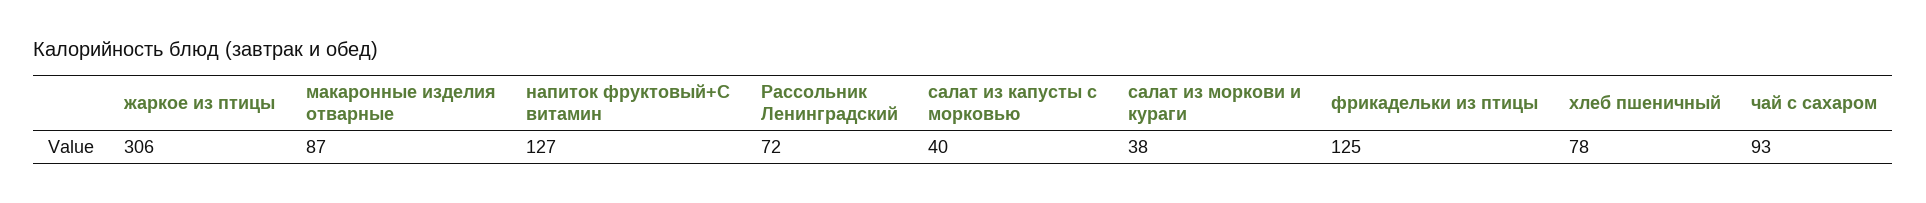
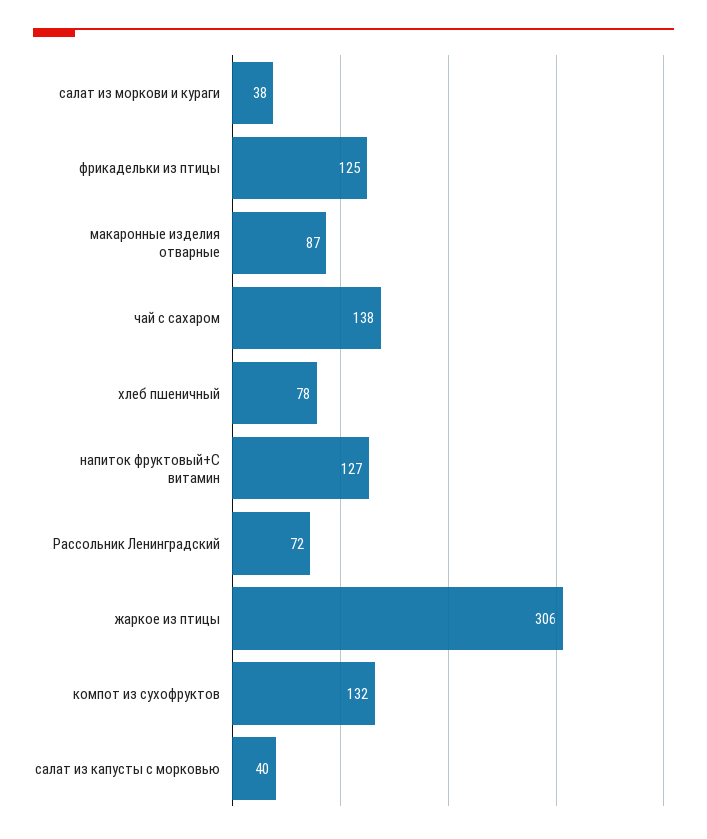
чай с сахаром: 93 -> 138
компот из сухофруктов: none -> 132

